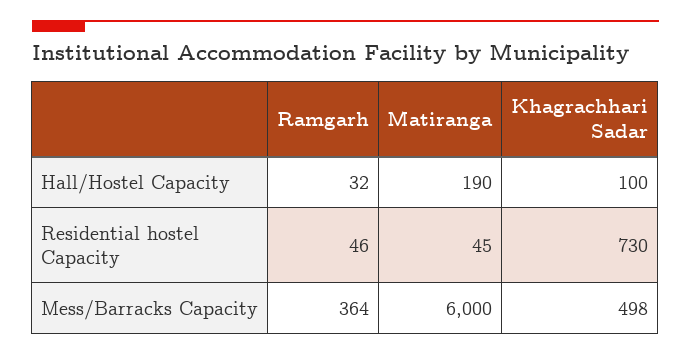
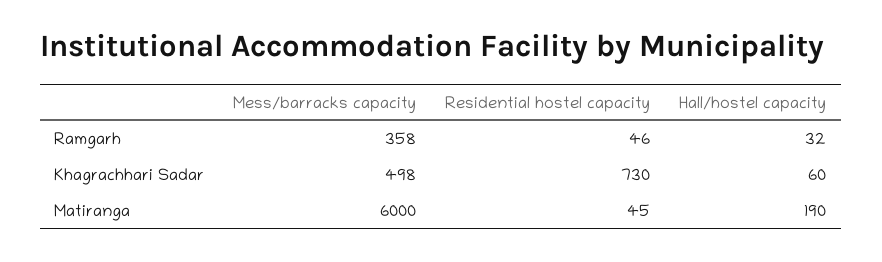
Khagrachhari Sadar, Hall/Hostel Capacity: 100 -> 60
Ramgarh, Mess/Barracks Capacity: 364 -> 358

